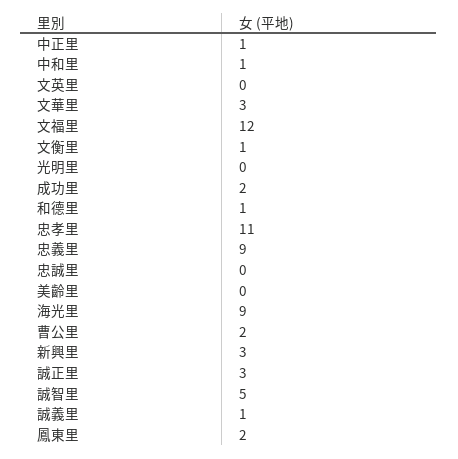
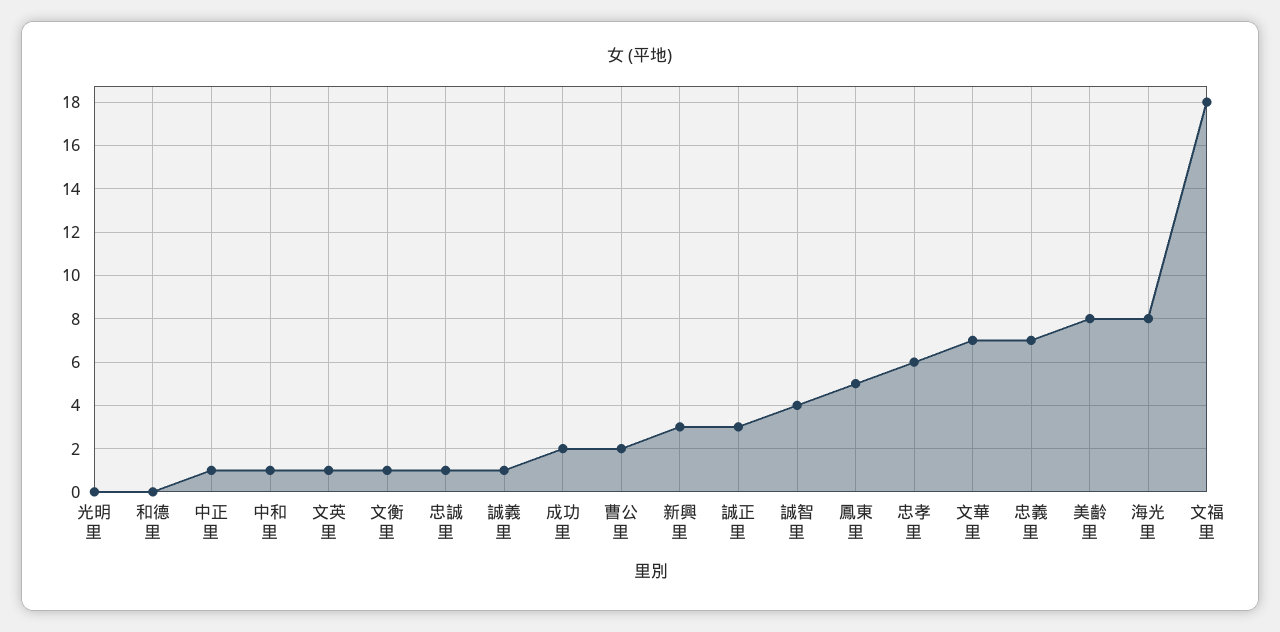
文英里: 0 -> 1
文華里: 3 -> 7
文福里: 12 -> 18
和德里: 1 -> 0
忠孝里: 11 -> 6
忠義里: 9 -> 7
忠誠里: 0 -> 1
美齡里: 0 -> 8
海光里: 9 -> 8
誠智里: 5 -> 4
鳳東里: 2 -> 5

